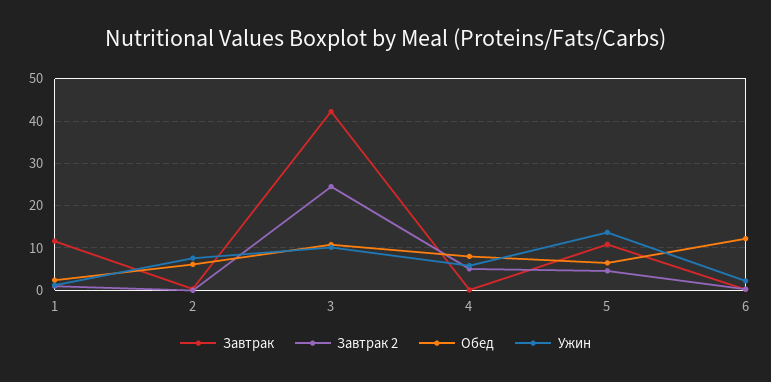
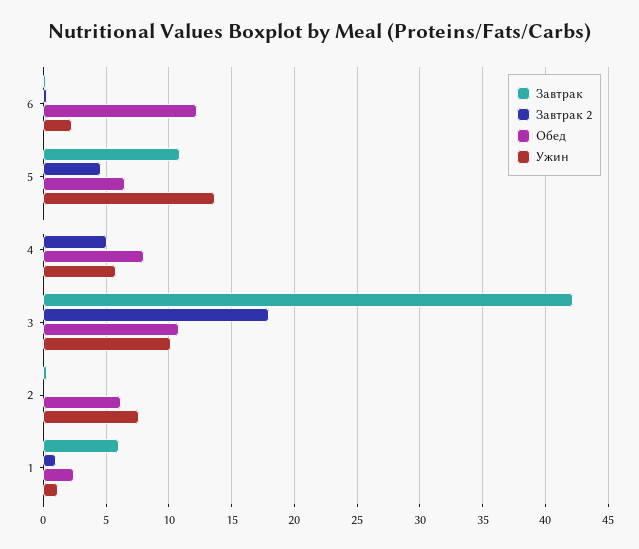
Завтрак, 1: 12 -> 6
Завтрак 2, 3: 24 -> 18

